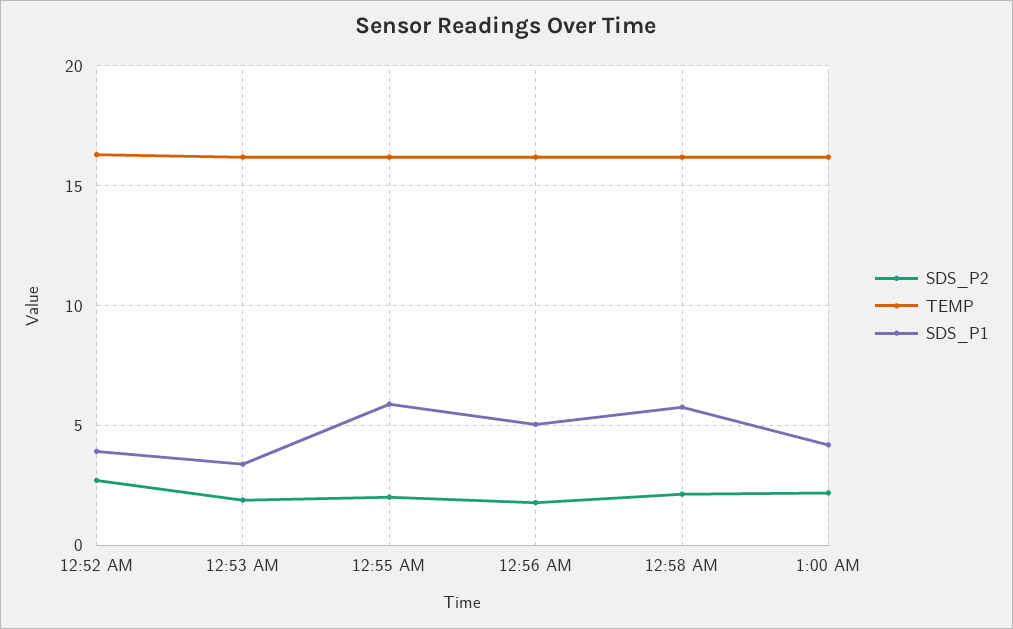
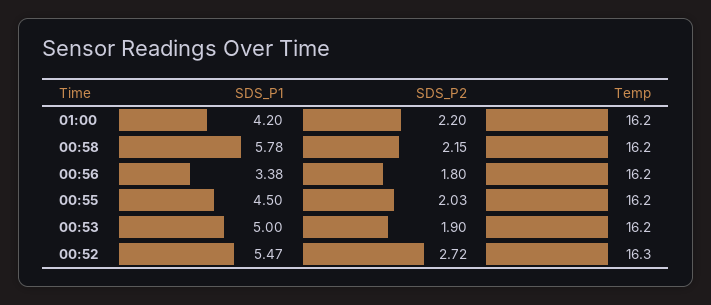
SDS_P1, 12:52 AM: 4 -> 5.47
SDS_P1, 12:53 AM: 3.5 -> 5
SDS_P1, 12:55 AM: 6 -> 4.5
SDS_P1, 12:56 AM: 5 -> 3.38

